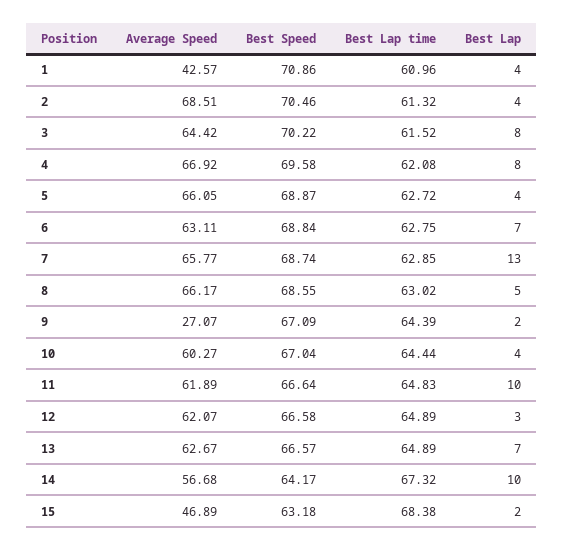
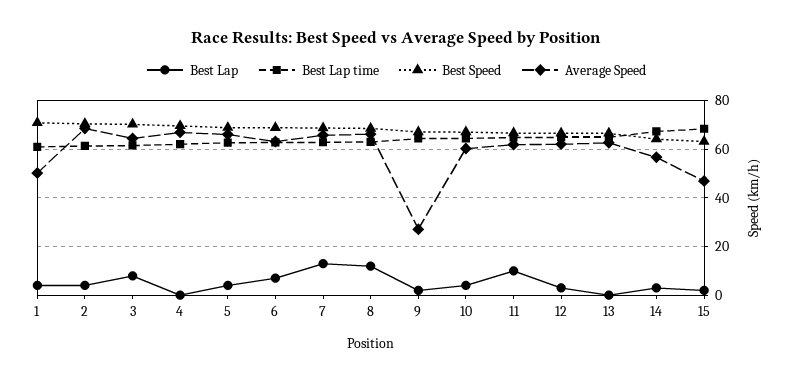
Average Speed, 1: 42.57 -> 50
Best Lap, 4: 8 -> 0
Best Lap, 8: 5 -> 12.5
Best Lap, 13: 7 -> 0
Best Lap, 14: 10 -> 2.5

